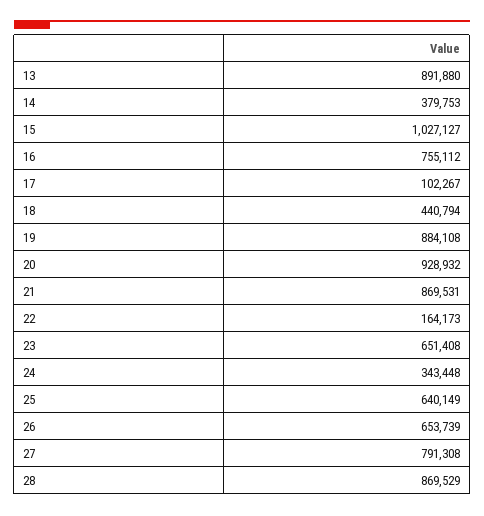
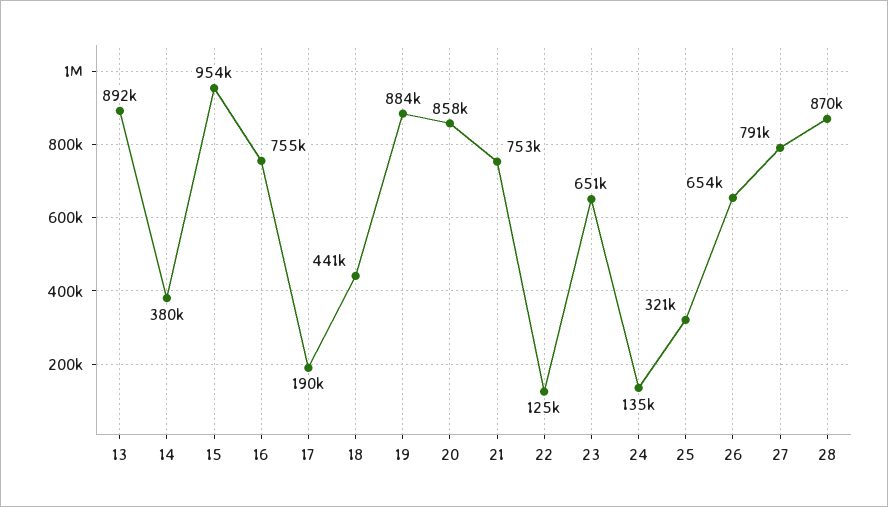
15: 1027127 -> 954000
17: 102267 -> 190000
20: 928932 -> 858000
21: 869531 -> 753000
22: 164173 -> 125000
24: 343448 -> 135000
25: 640149 -> 321000

